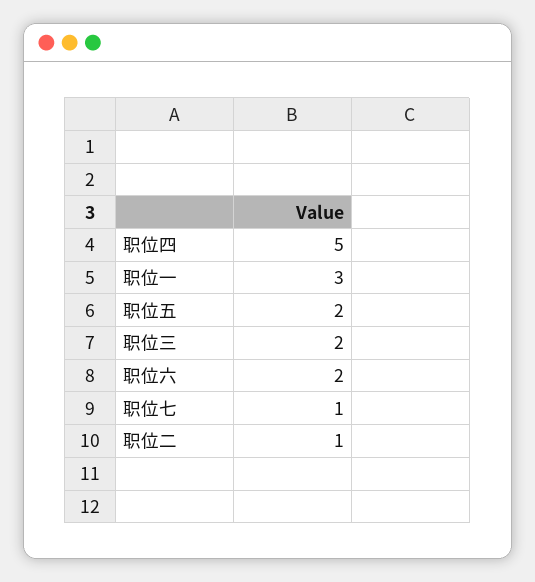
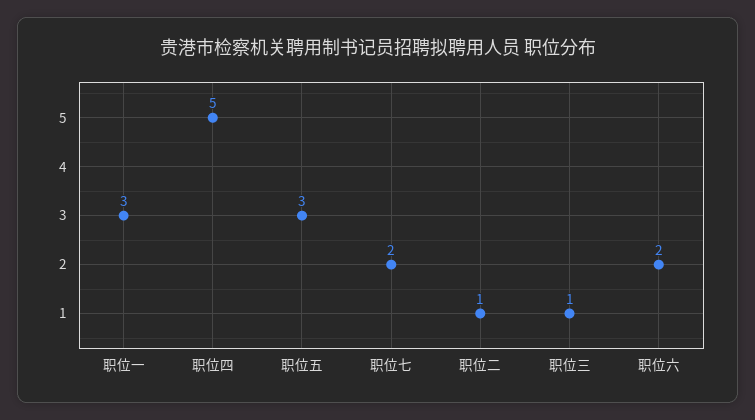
职位五: 2 -> 3
职位三: 2 -> 1
职位七: 1 -> 2

